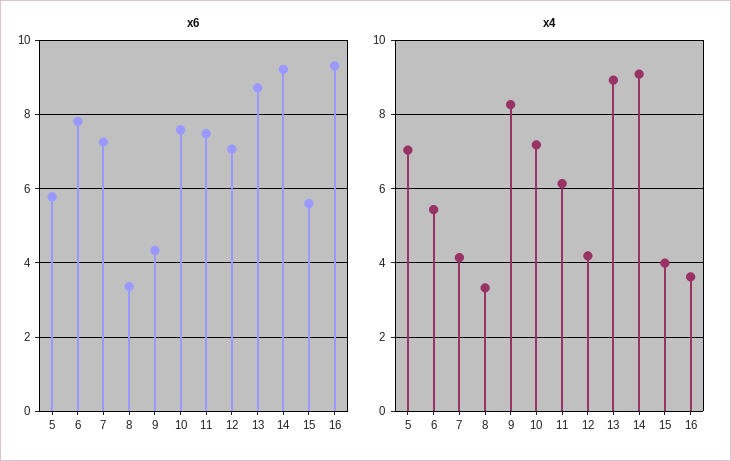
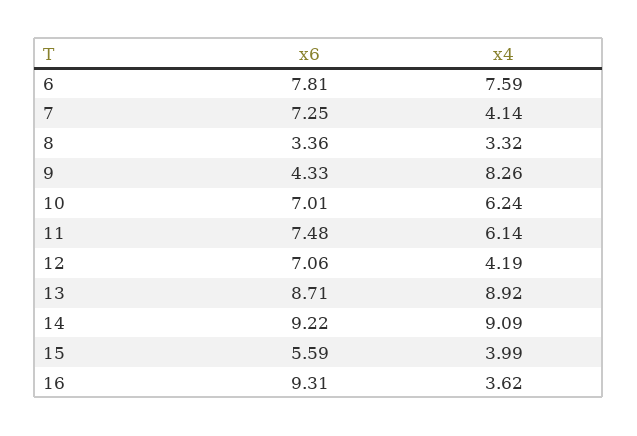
x6, 5: 5.8 -> none
x6, 10: 7.6 -> 7.01
x4, 5: 7 -> none
x4, 6: 5.4 -> 7.59
x4, 10: 7.2 -> 6.24

